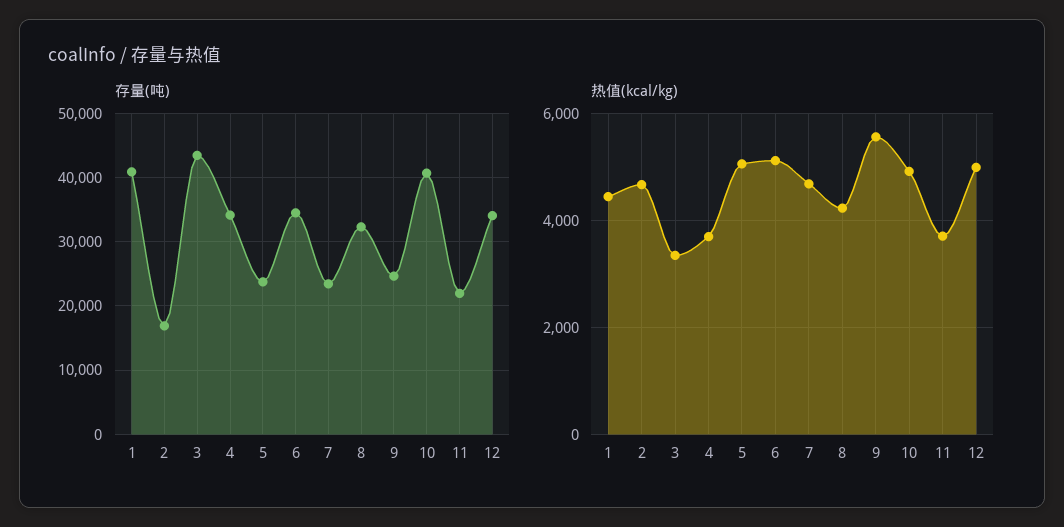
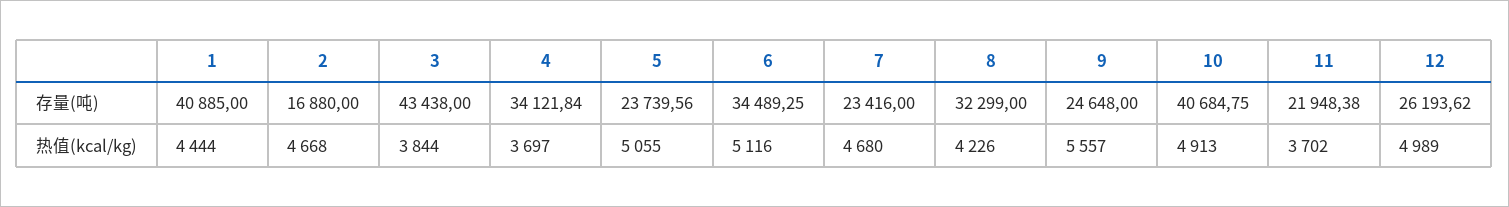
存量(吨), 12: 34000 -> 26193.62
热值(kcal/kg), 3: 3400 -> 3844

